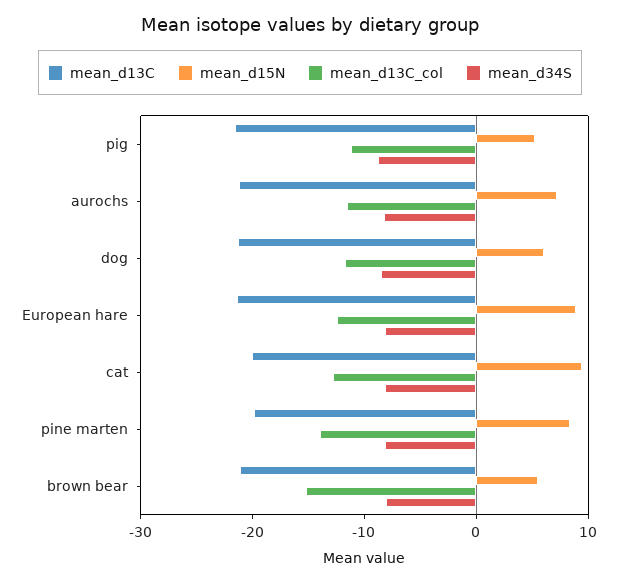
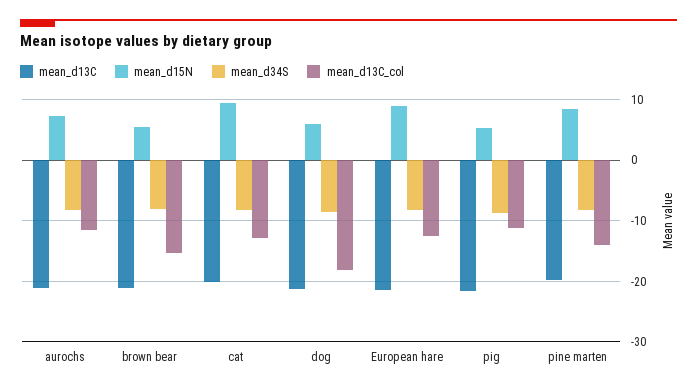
mean_d13C_col, dog: -12 -> -18

